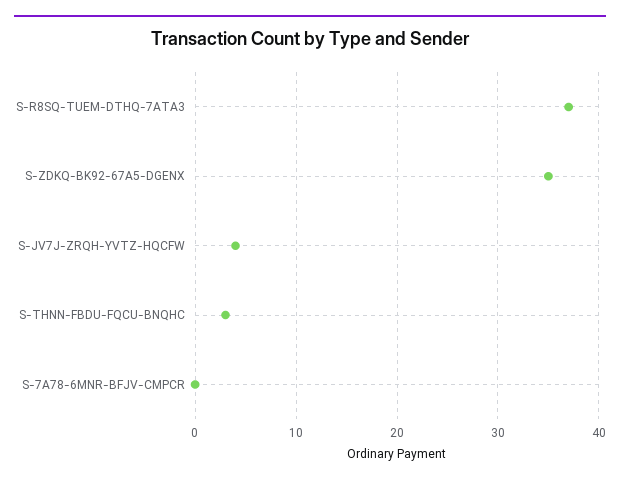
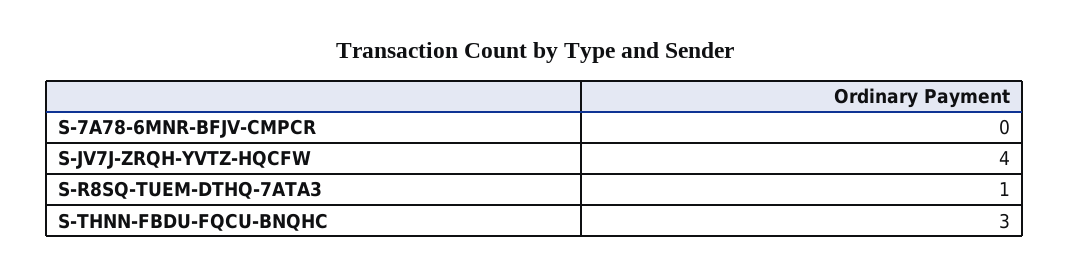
S-R8SQ-TUEM-DTHQ-7ATA3: 37 -> 1
S-ZDKQ-BK92-67A5-DGENX: 35 -> none

